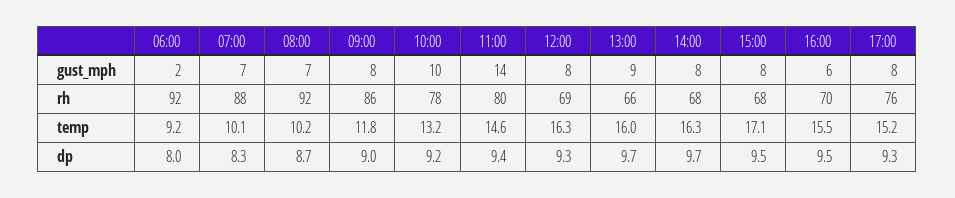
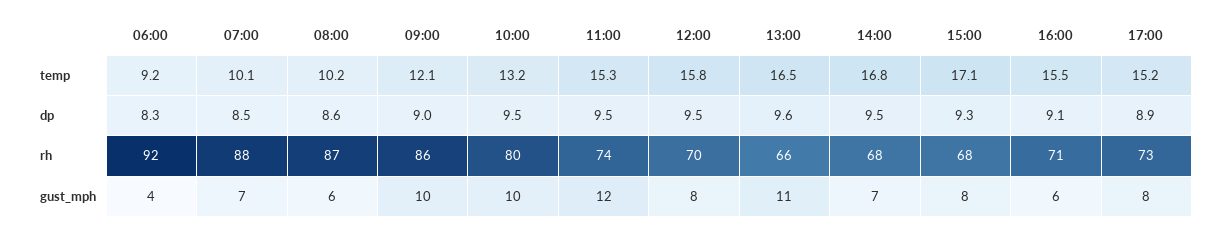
06:00, gust_mph: 2 -> 4
08:00, gust_mph: 7 -> 6
09:00, gust_mph: 8 -> 10
11:00, gust_mph: 14 -> 12
13:00, gust_mph: 9 -> 11
14:00, gust_mph: 8 -> 7
08:00, rh: 92 -> 87
10:00, rh: 78 -> 80
11:00, rh: 80 -> 74
12:00, rh: 69 -> 70
16:00, rh: 70 -> 71
17:00, rh: 76 -> 73
09:00, temp: 11.8 -> 12.1
11:00, temp: 14.6 -> 15.3
12:00, temp: 16.3 -> 15.8
13:00, temp: 16 -> 16.5
14:00, temp: 16.3 -> 16.8
06:00, dp: 8 -> 8.3
07:00, dp: 8.3 -> 8.5
08:00, dp: 8.7 -> 8.6
10:00, dp: 9.2 -> 9.5
11:00, dp: 9.4 -> 9.5
12:00, dp: 9.3 -> 9.5
13:00, dp: 9.7 -> 9.6
14:00, dp: 9.7 -> 9.5
15:00, dp: 9.5 -> 9.3
16:00, dp: 9.5 -> 9.1
17:00, dp: 9.3 -> 8.9

